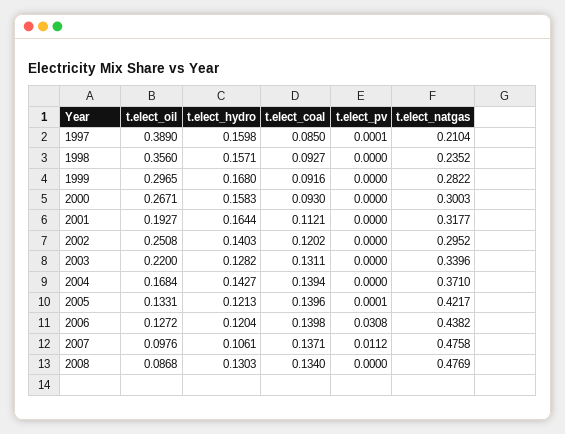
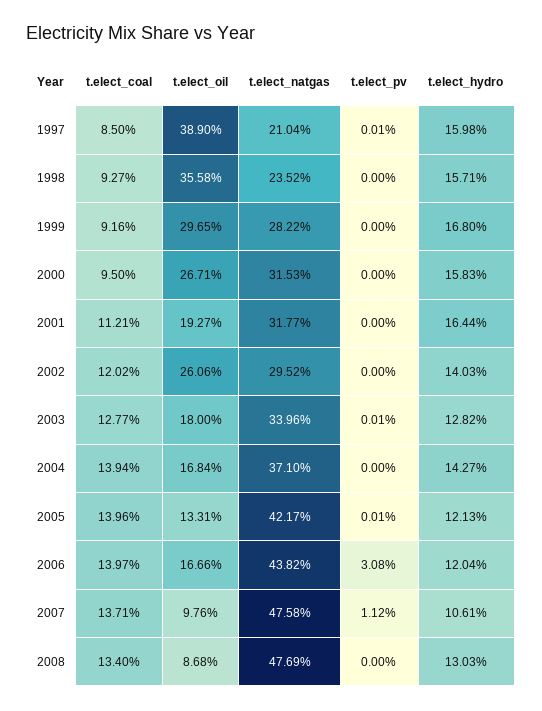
t.elect_oil, 1998: 0.356 -> 0.3558
t.elect_coal, 2000: 0.093 -> 0.095
t.elect_natgas, 2000: 0.3003 -> 0.3153
t.elect_oil, 2002: 0.2508 -> 0.2606
t.elect_oil, 2003: 0.22 -> 0.18
t.elect_coal, 2003: 0.1311 -> 0.1277
t.elect_pv, 2003: 0 -> 0.0001
t.elect_oil, 2006: 0.1272 -> 0.1666
t.elect_coal, 2006: 0.1398 -> 0.1397

